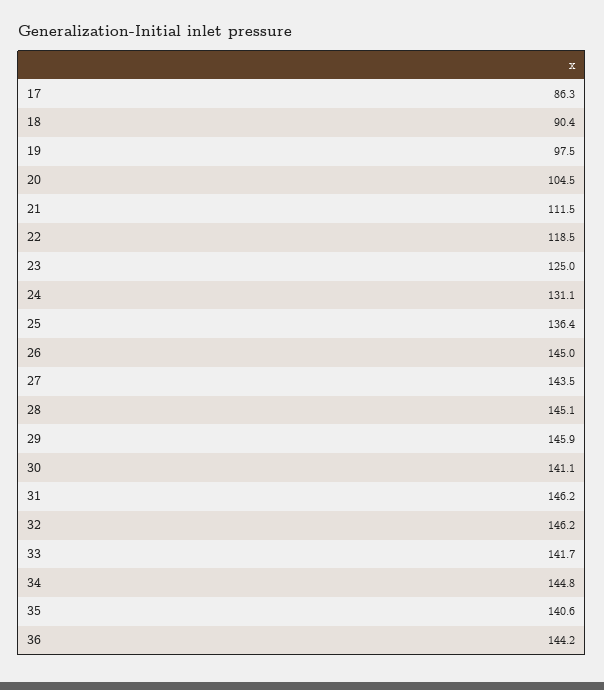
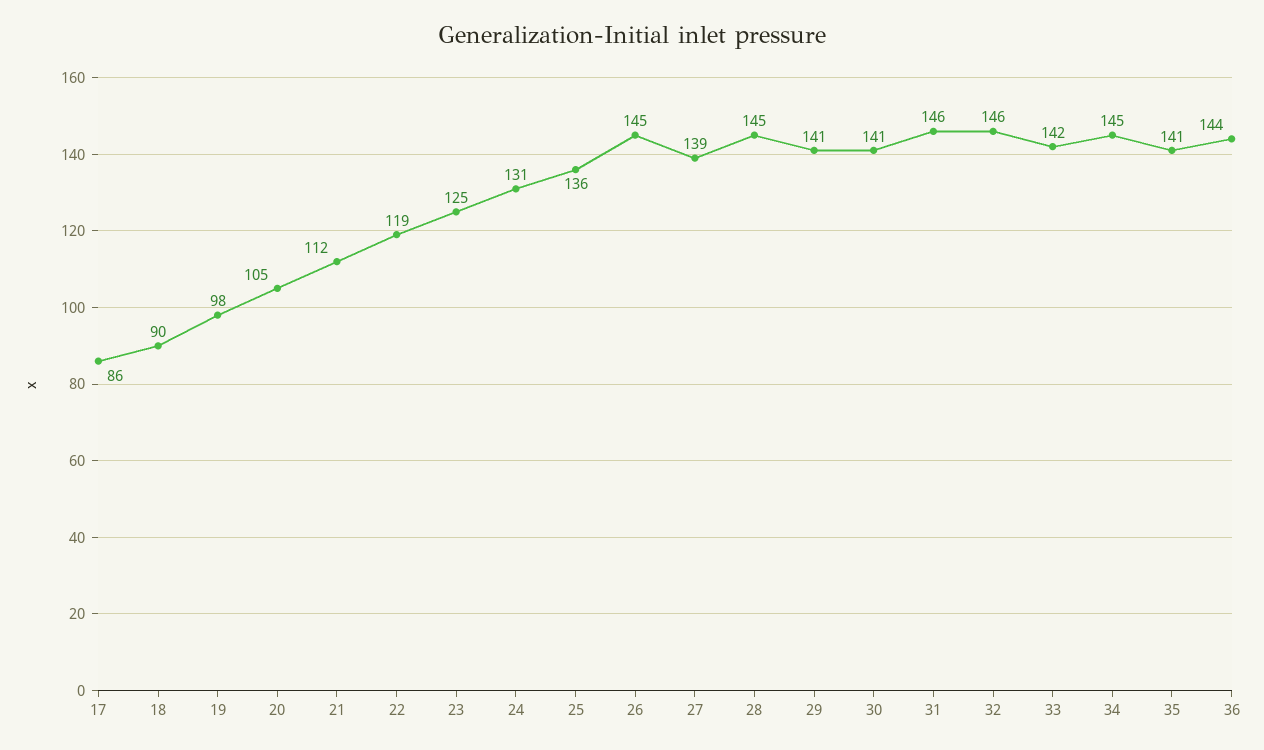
27: 143.5 -> 139
29: 145.9 -> 141

